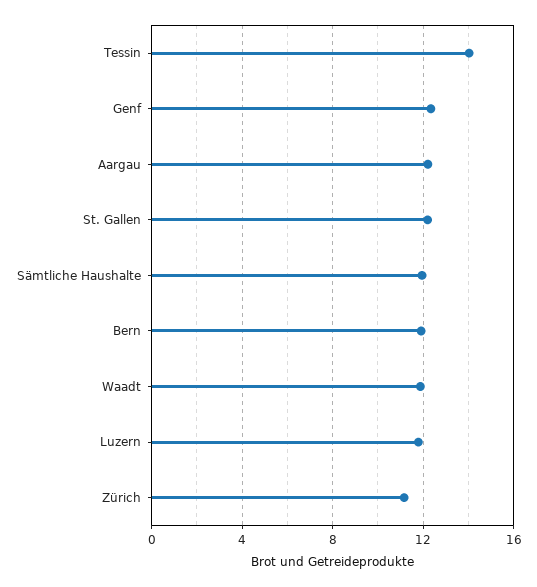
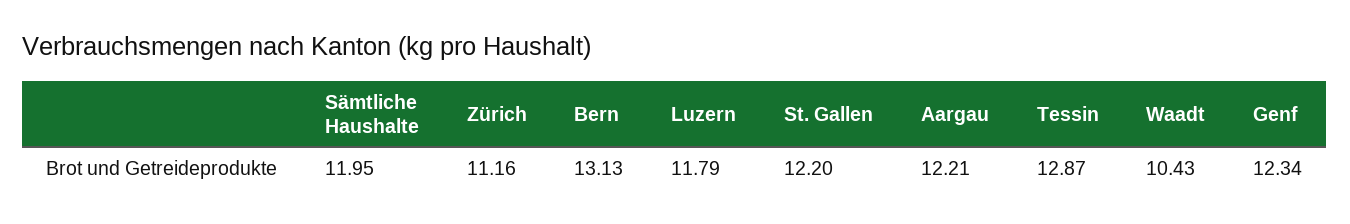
Tessin: 14 -> 12.87
Bern: 12 -> 13.13
Waadt: 12 -> 10.43

